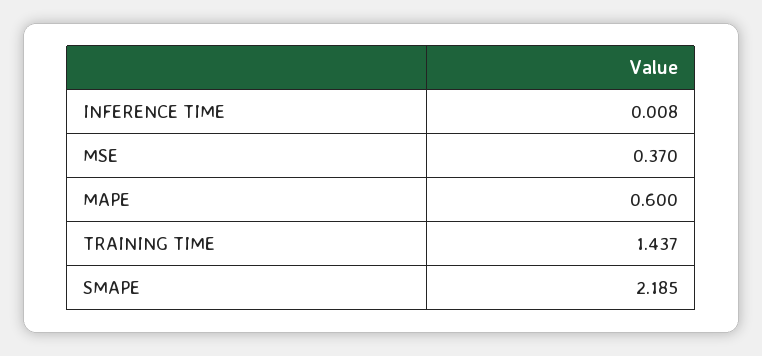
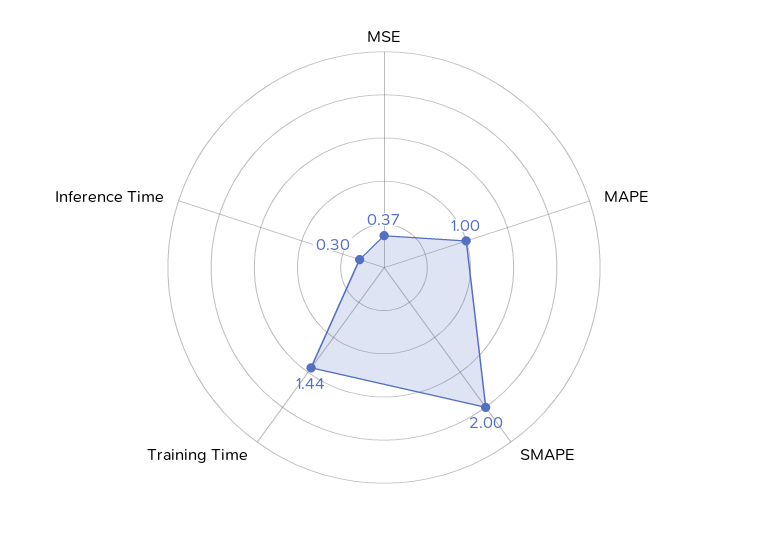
INFERENCE TIME: 0.008 -> 0.3
MAPE: 0.6 -> 1
SMAPE: 2.185 -> 2

